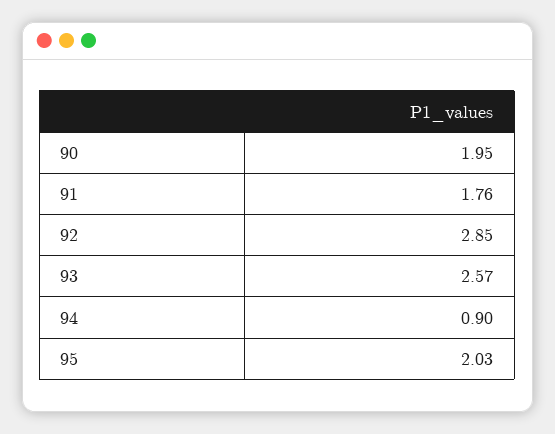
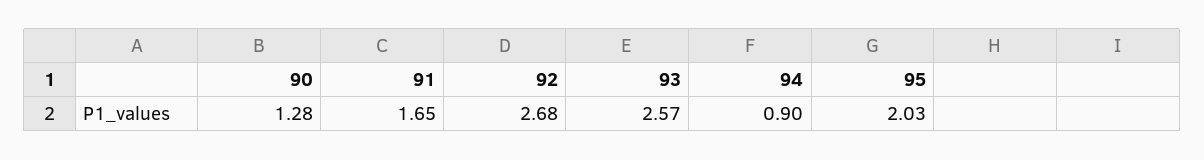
90: 1.95 -> 1.28
91: 1.76 -> 1.65
92: 2.85 -> 2.68

